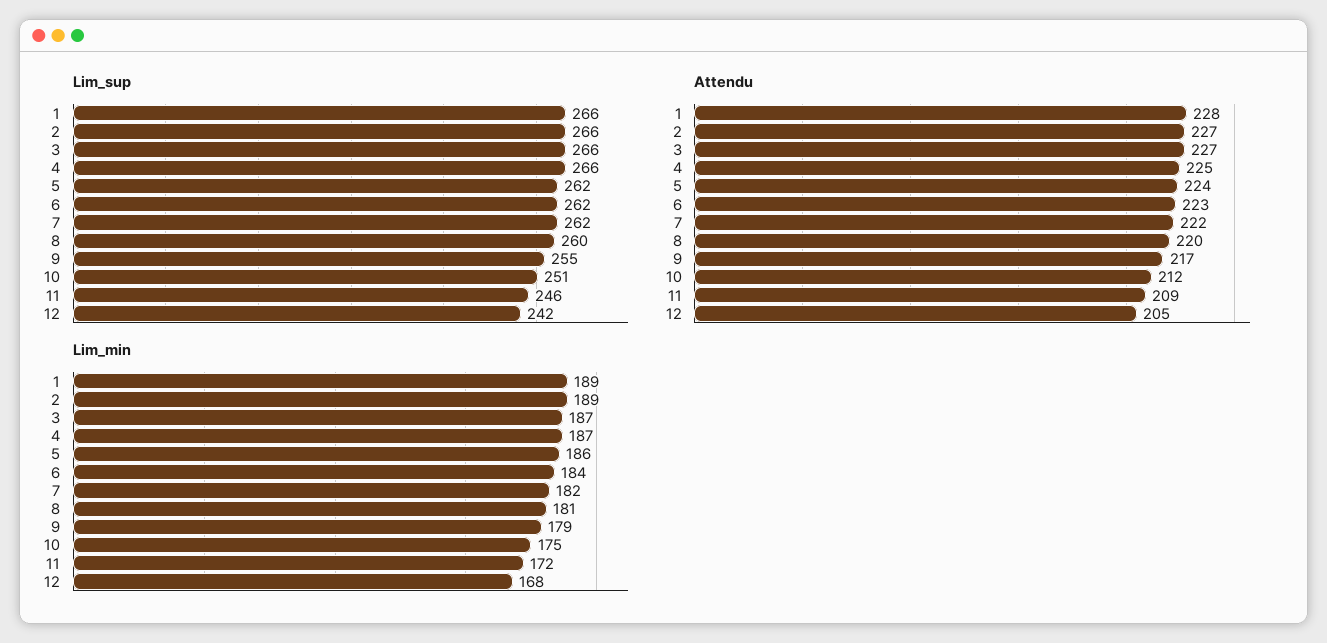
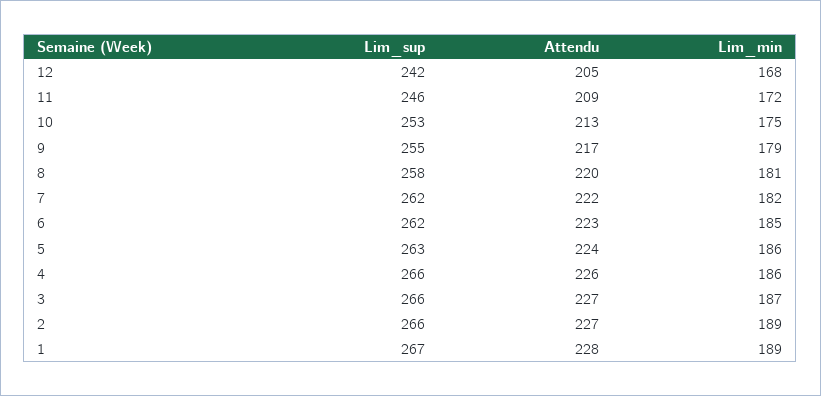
Lim_sup, 1: 266 -> 267
Lim_sup, 5: 262 -> 263
Lim_sup, 8: 260 -> 258
Lim_sup, 10: 251 -> 253
Attendu, 4: 225 -> 226
Attendu, 10: 212 -> 213
Lim_min, 4: 187 -> 186
Lim_min, 6: 184 -> 185

